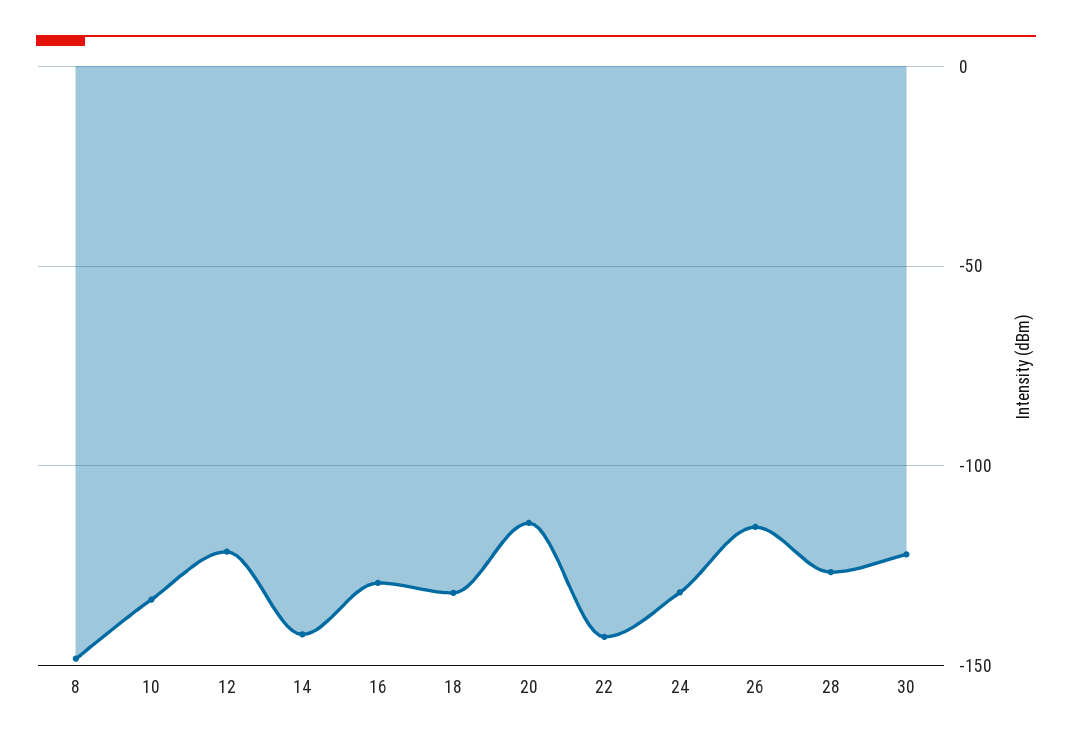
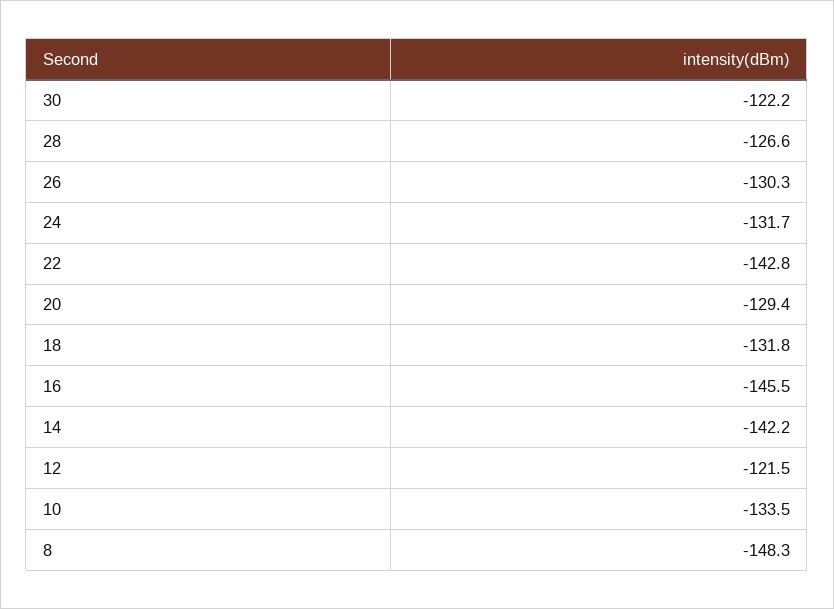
16: -130 -> -145.5
20: -115 -> -129.4
26: -115 -> -130.3

